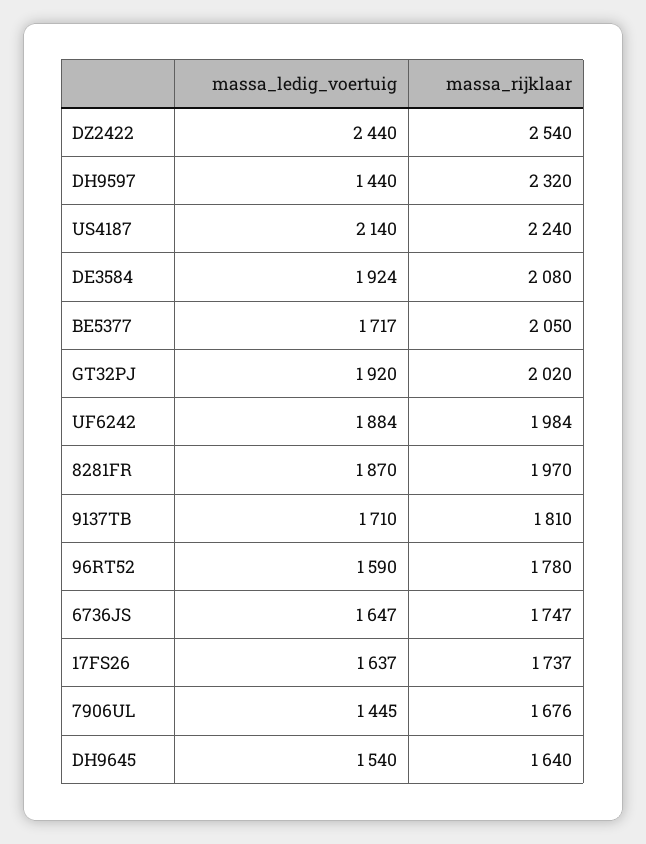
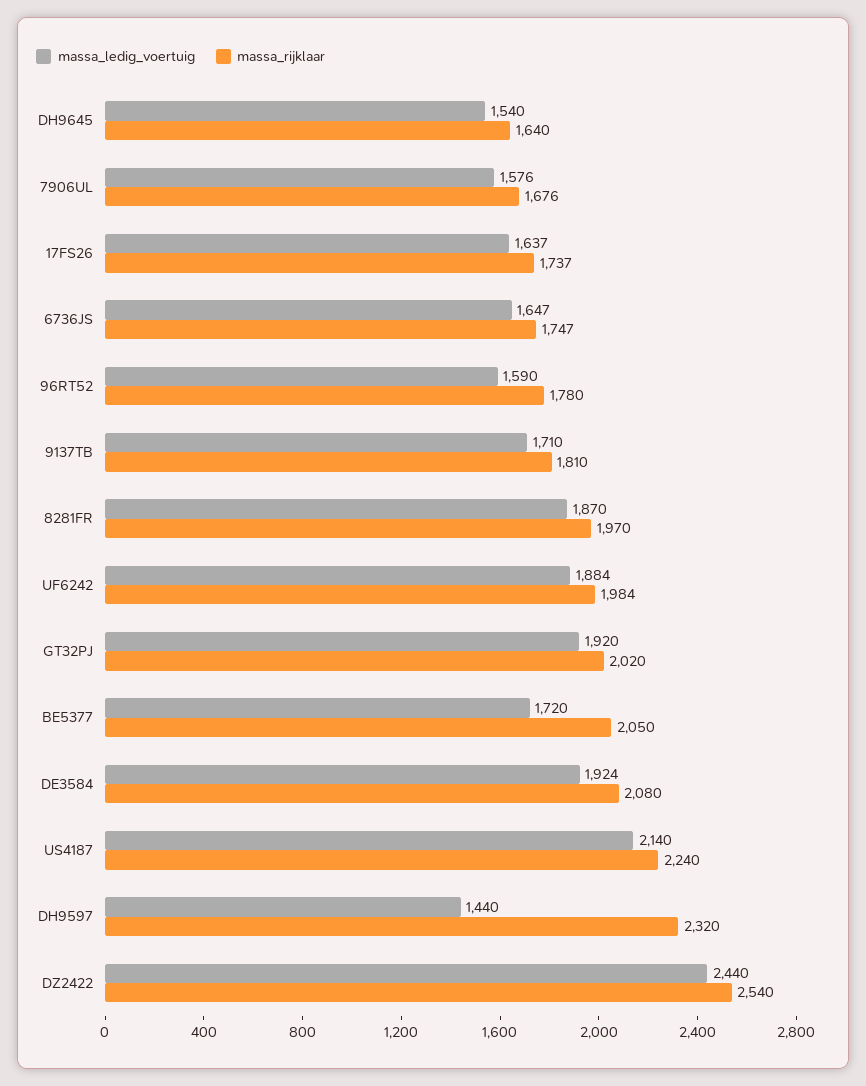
massa_ledig_voertuig, BE5377: 1717 -> 1720
massa_ledig_voertuig, 7906UL: 1445 -> 1576

